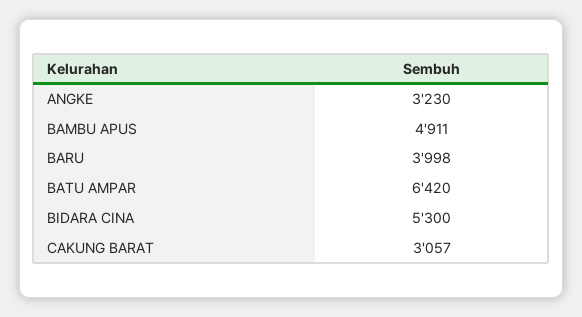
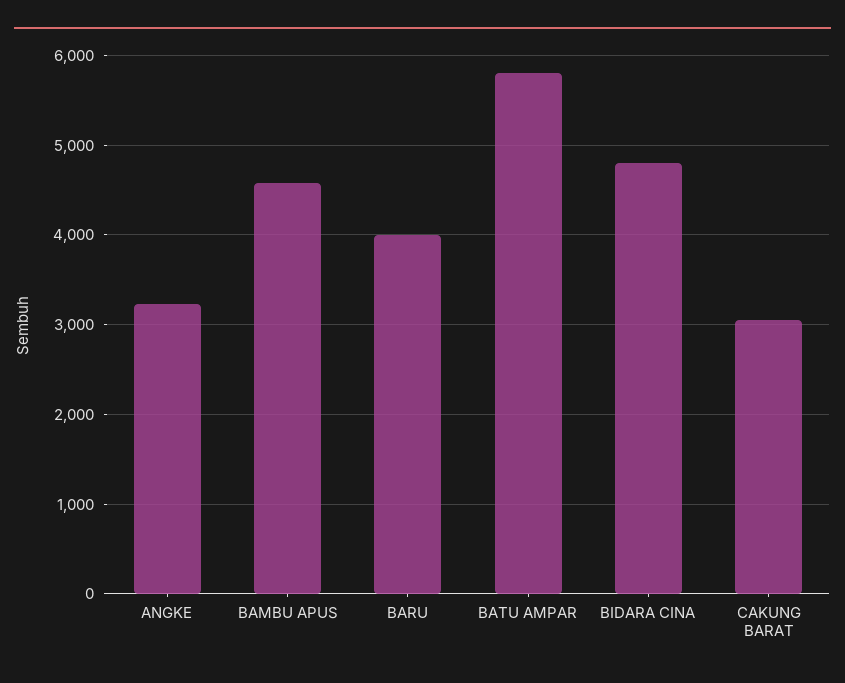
BAMBU APUS: 4911 -> 4600
BATU AMPAR: 6420 -> 5800
BIDARA CINA: 5300 -> 4800

